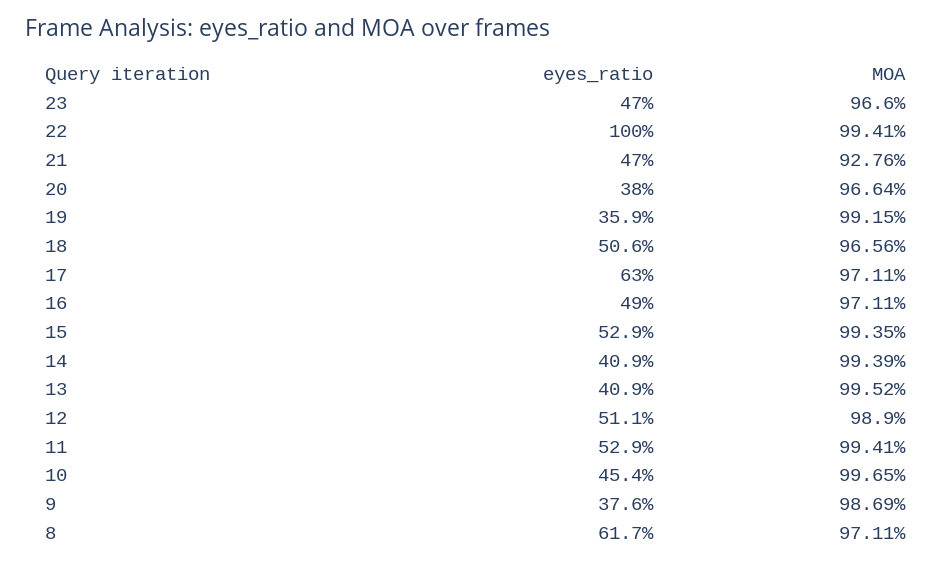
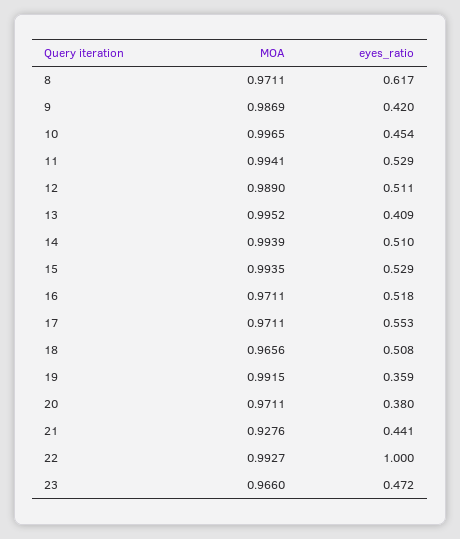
eyes_ratio, 23: 0.47 -> 0.472
MOA, 22: 0.9941 -> 0.9927
eyes_ratio, 21: 0.47 -> 0.441
MOA, 20: 0.9664 -> 0.9711
eyes_ratio, 18: 0.506 -> 0.508
eyes_ratio, 17: 0.63 -> 0.553
eyes_ratio, 16: 0.49 -> 0.518
eyes_ratio, 14: 0.409 -> 0.51
eyes_ratio, 9: 0.376 -> 0.42

